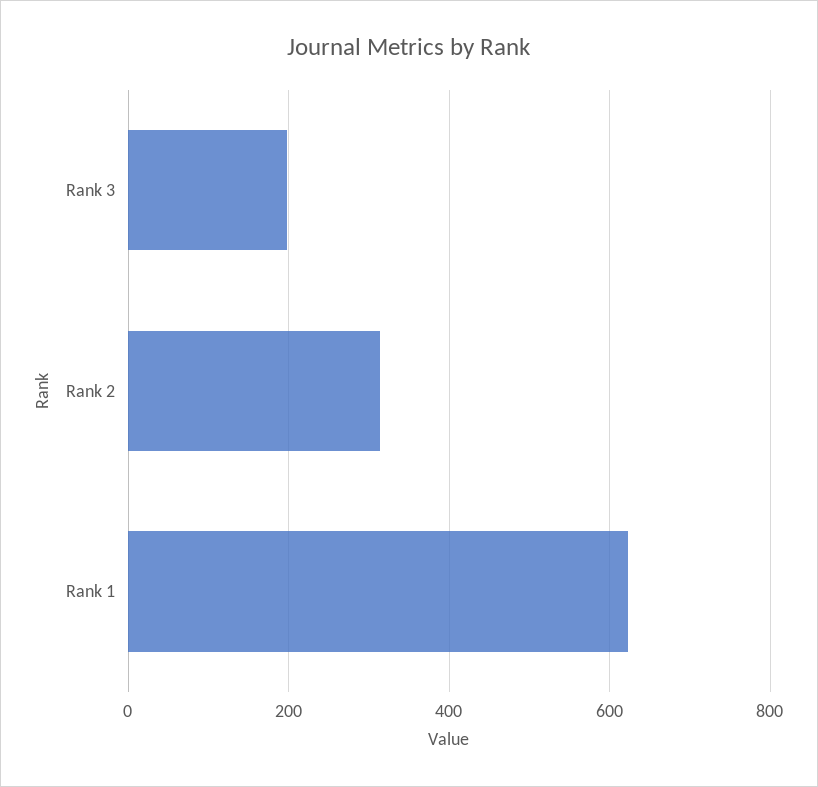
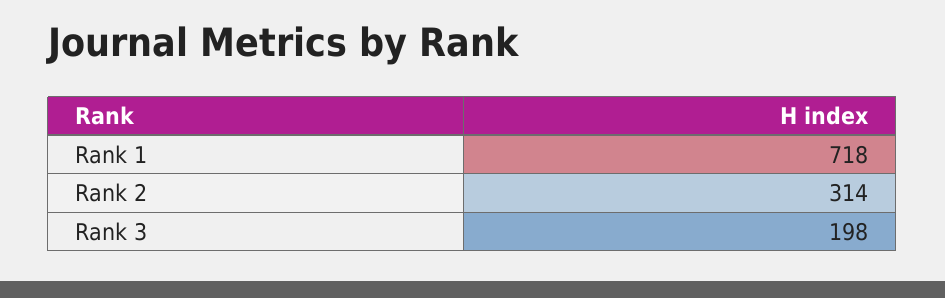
Rank 1: 620 -> 718

